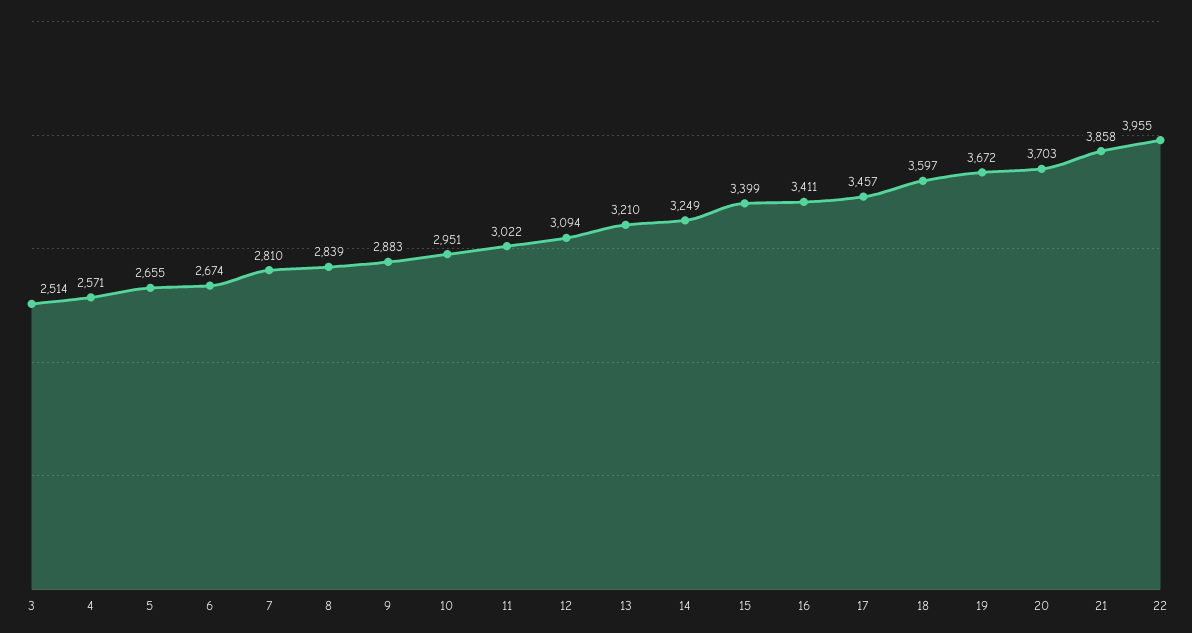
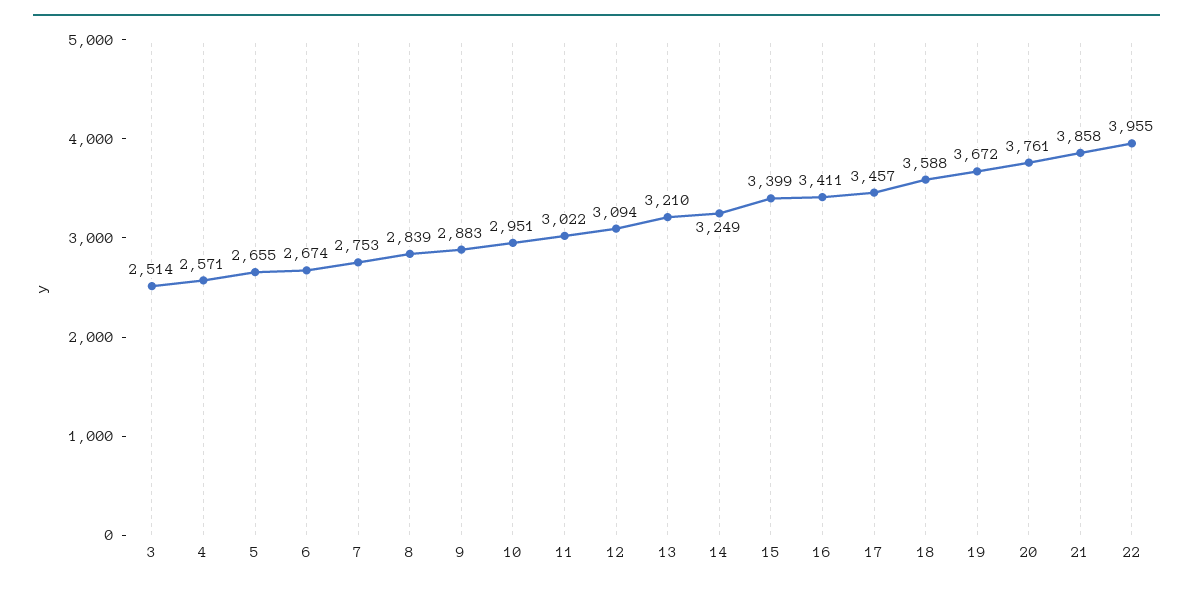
7: 2810 -> 2753
18: 3597 -> 3588
20: 3703 -> 3761

